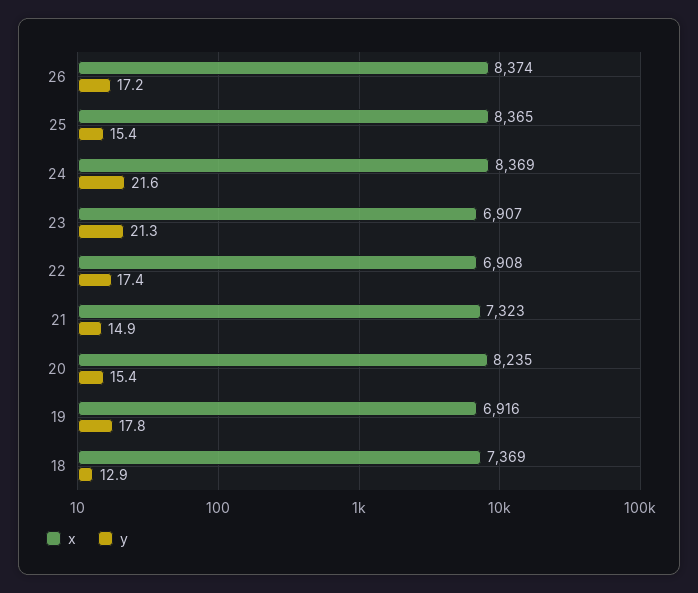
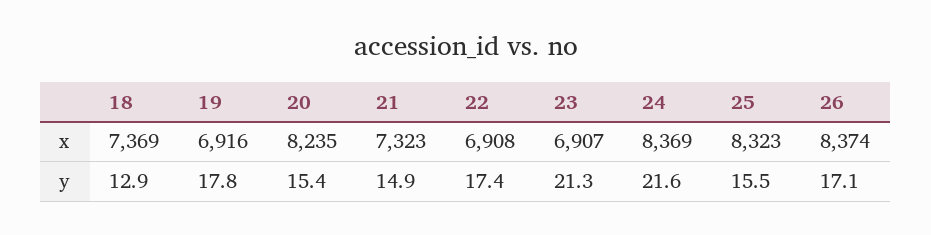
y, 26: 17.2 -> 17.1
x, 25: 8365 -> 8323
y, 25: 15.4 -> 15.5

